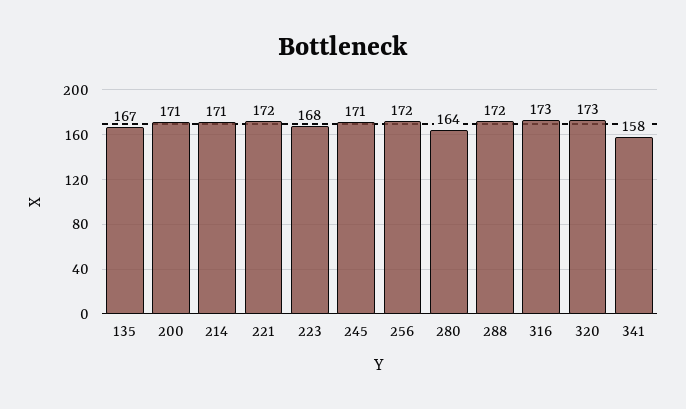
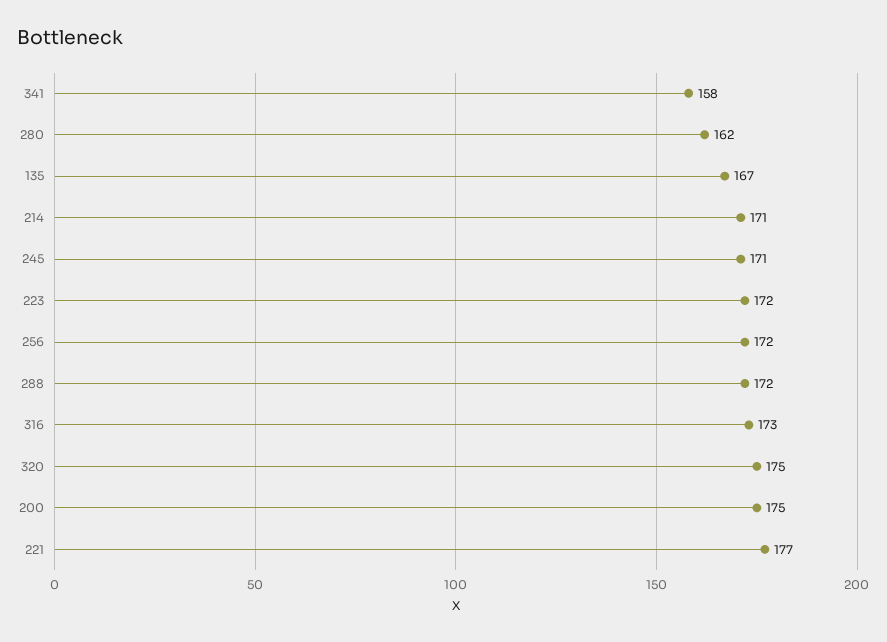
200: 171 -> 175
221: 172 -> 177
223: 168 -> 172
280: 164 -> 162
320: 173 -> 175

